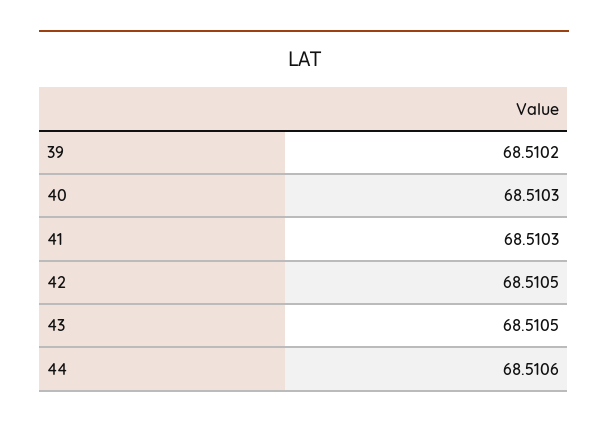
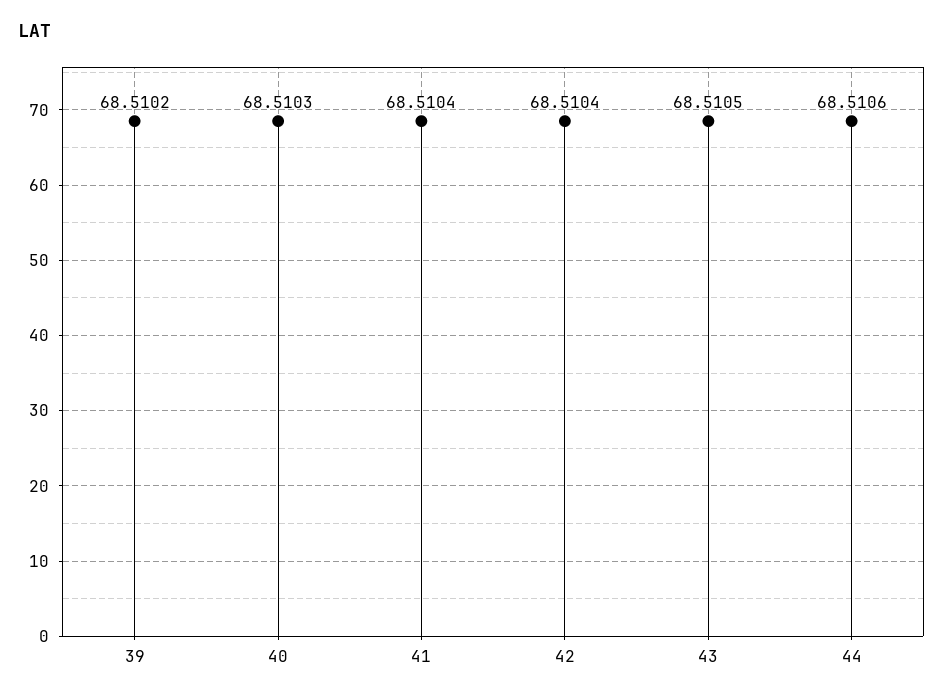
41: 68.5103 -> 68.5104
42: 68.5105 -> 68.5104

